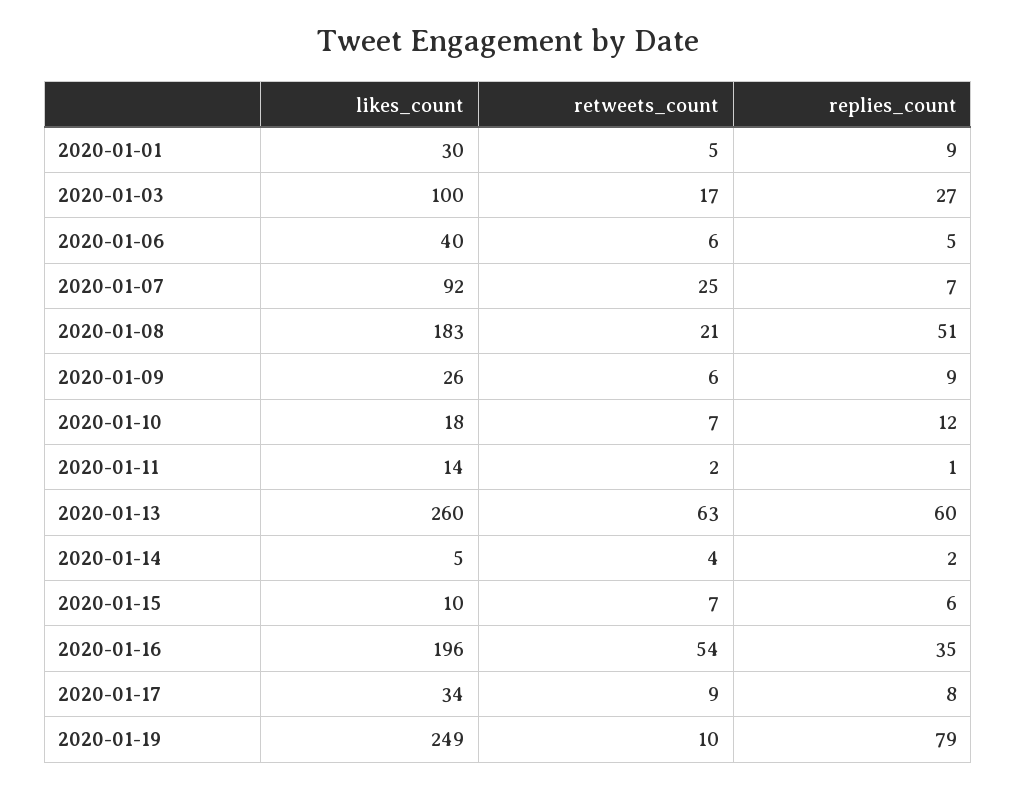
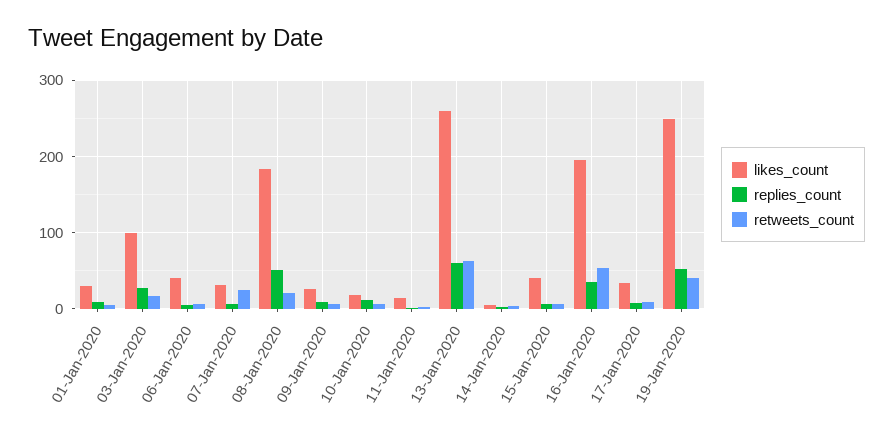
likes_count, 2020-01-07: 92 -> 30
likes_count, 2020-01-15: 10 -> 40
retweets_count, 2020-01-19: 10 -> 40
replies_count, 2020-01-19: 79 -> 50

